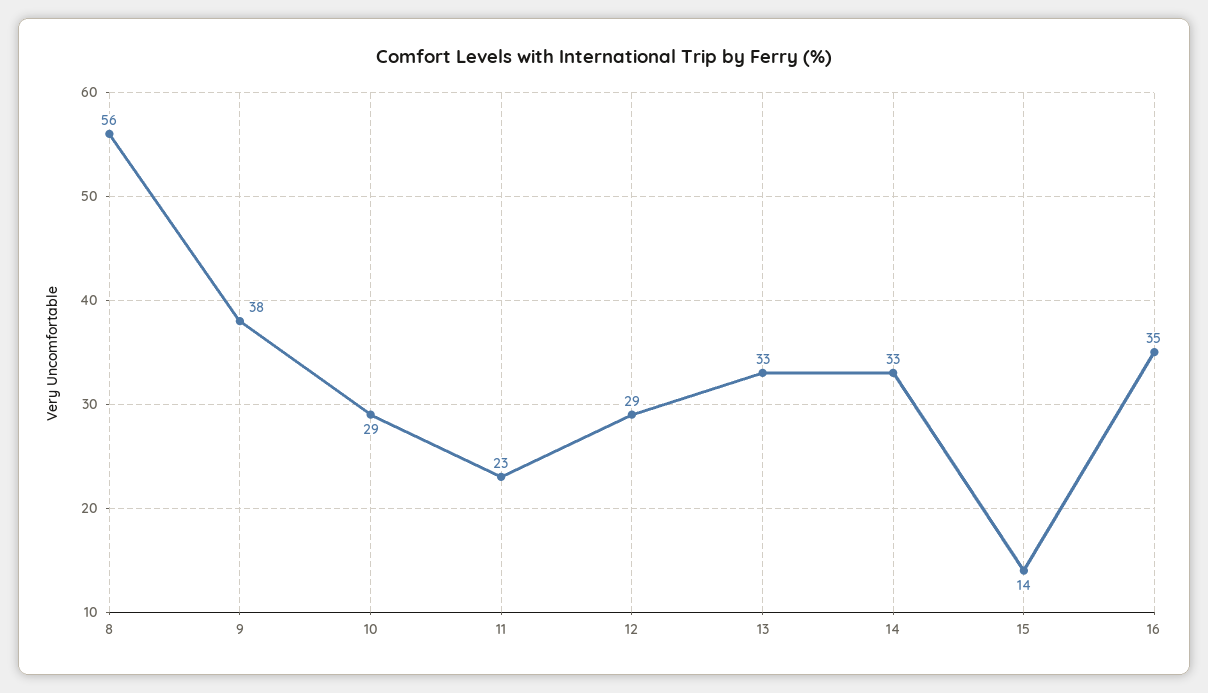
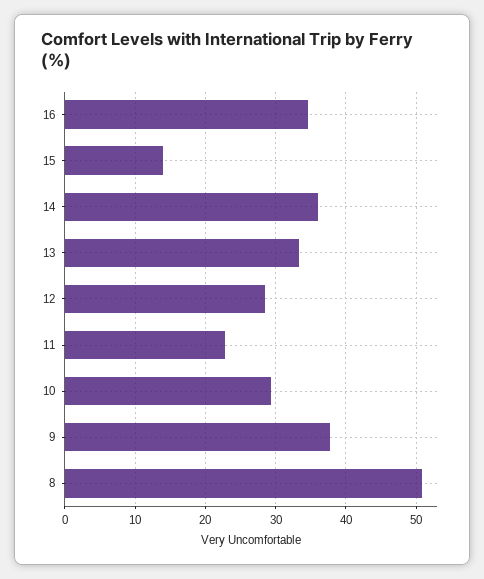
8: 56 -> 51
14: 33 -> 36

